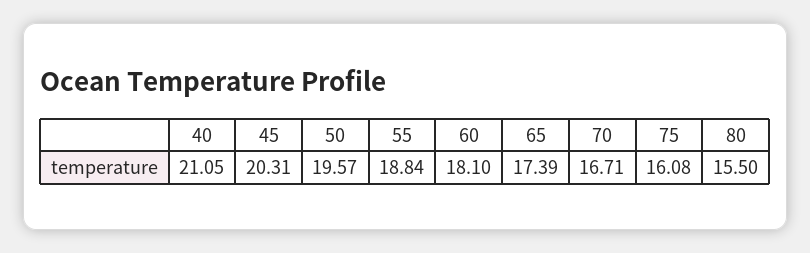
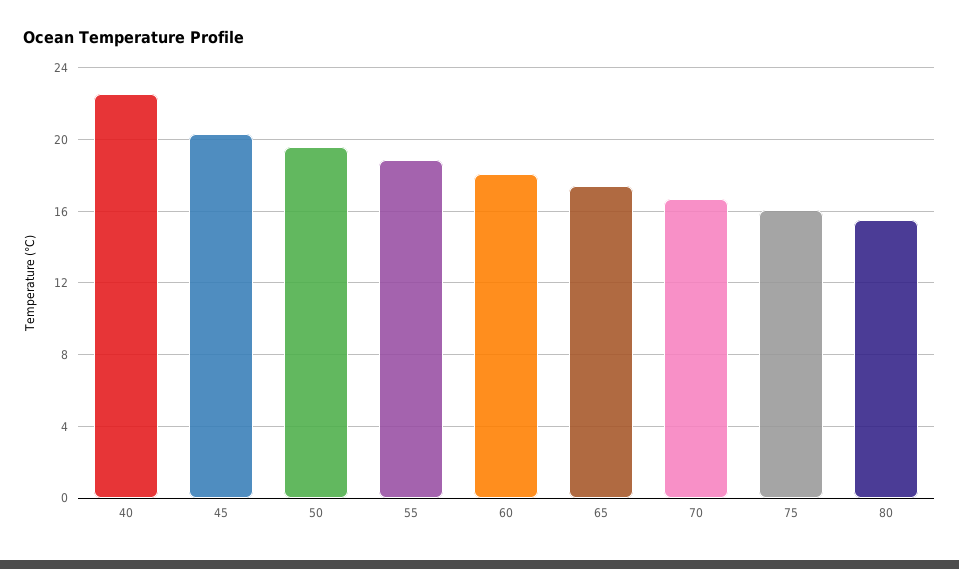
40: 21.05 -> 22.5

